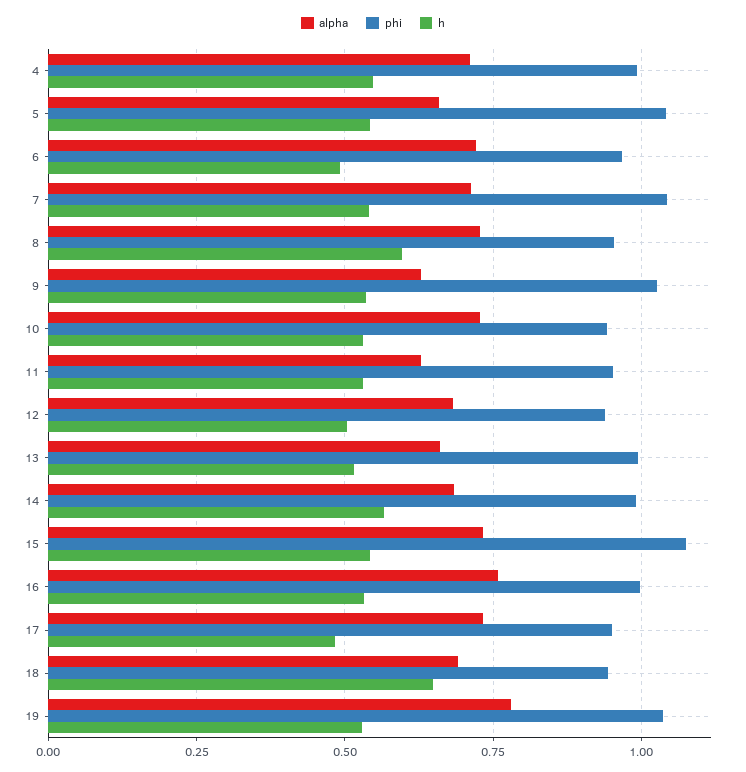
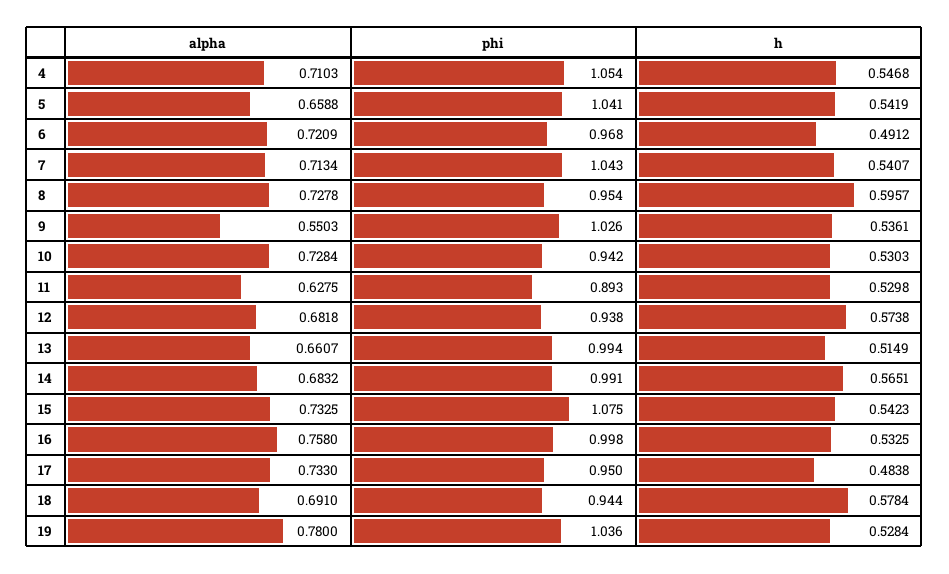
phi, 4: 1 -> 1.054
alpha, 9: 0.625 -> 0.5503
phi, 11: 0.95 -> 0.893
h, 12: 0.5 -> 0.5738
h, 18: 0.65 -> 0.5784

